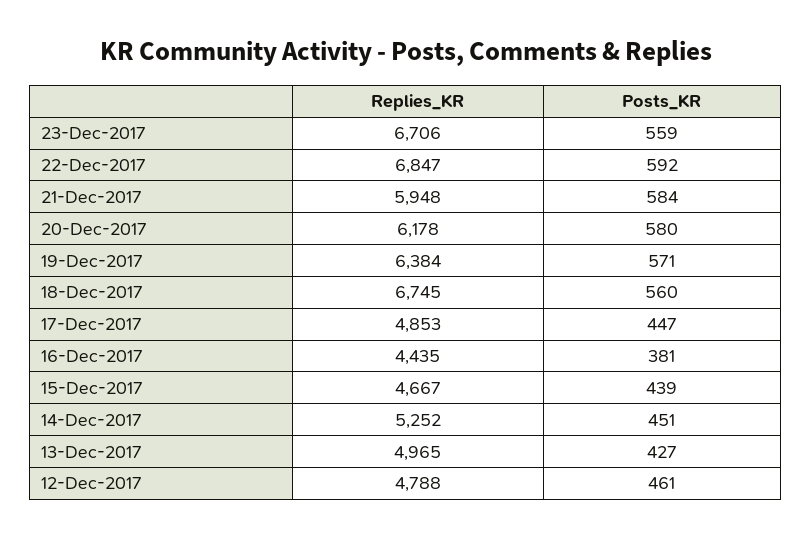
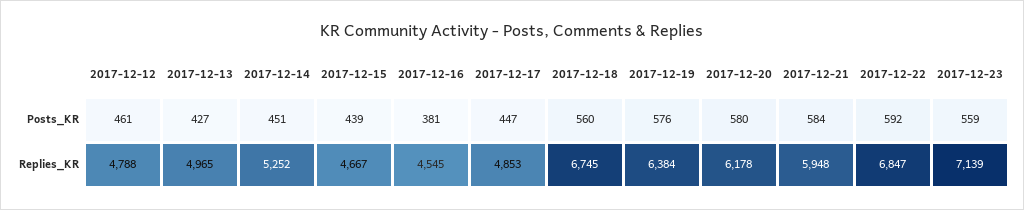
Replies_KR, 23-Dec-2017: 6706 -> 7139
Posts_KR, 19-Dec-2017: 571 -> 576
Replies_KR, 16-Dec-2017: 4435 -> 4545

